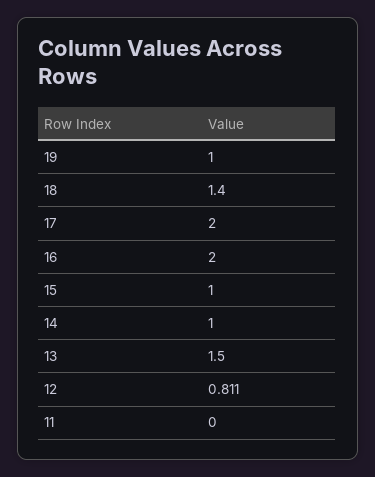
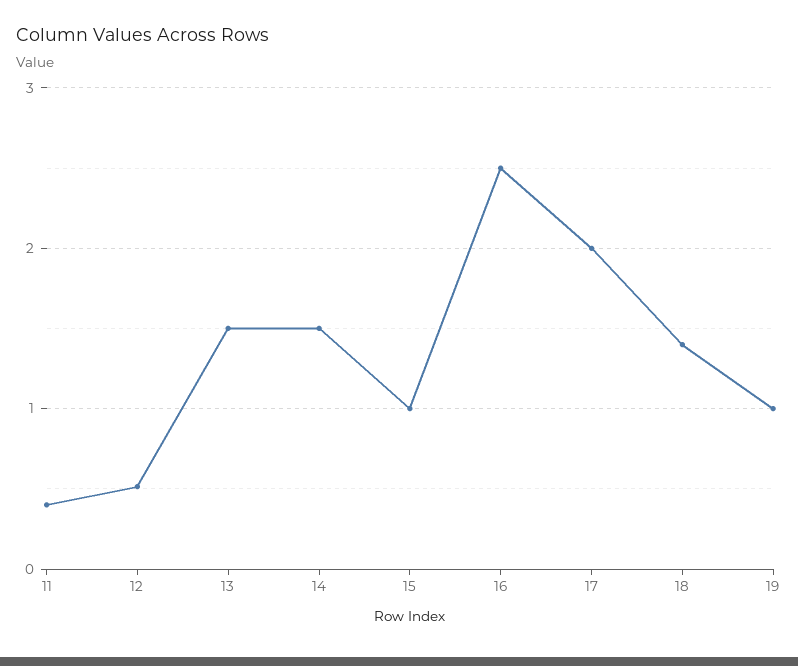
16: 2 -> 2.5
14: 1 -> 1.5
12: 0.811 -> 0.5
11: 0 -> 0.4

